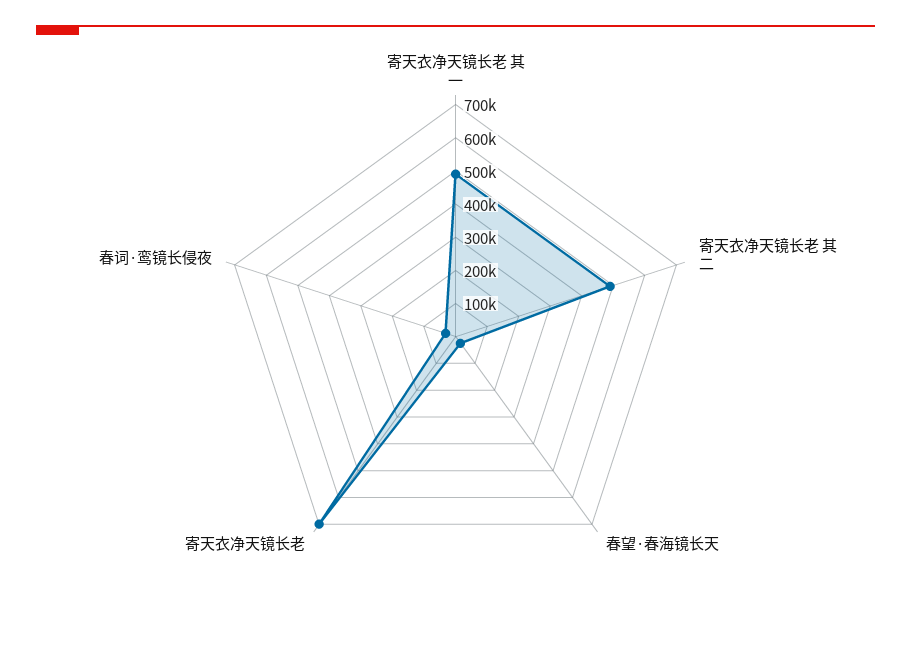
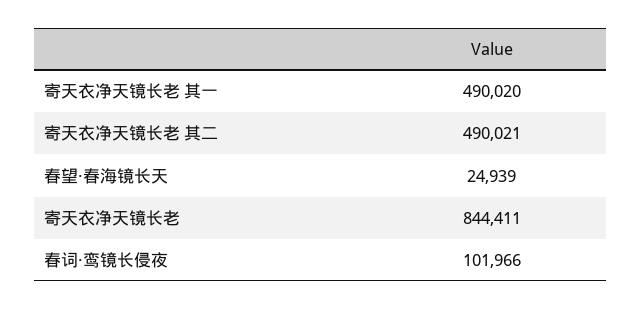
寄天衣净天镜长老: 700000 -> 844411
春词·鸾镜长侵夜: 25000 -> 101966

